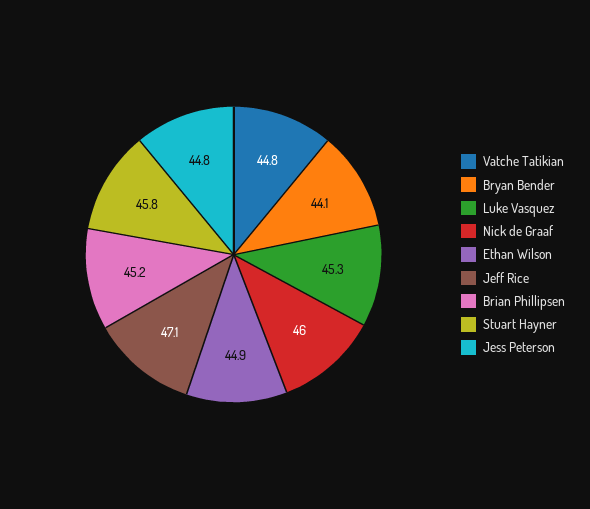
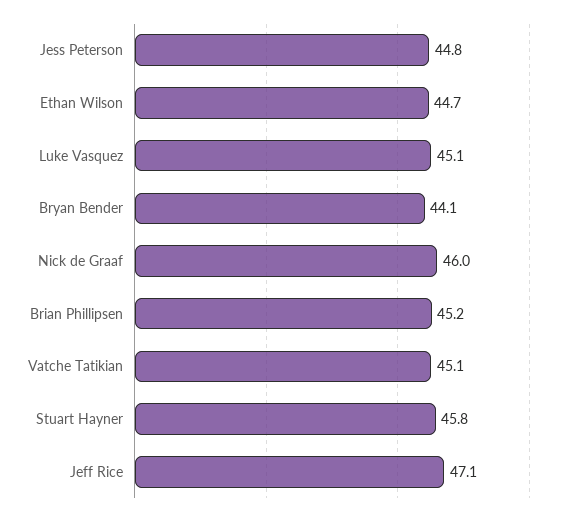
Vatche Tatikian: 44.8 -> 45.1
Luke Vasquez: 45.3 -> 45.1
Ethan Wilson: 44.9 -> 44.7

